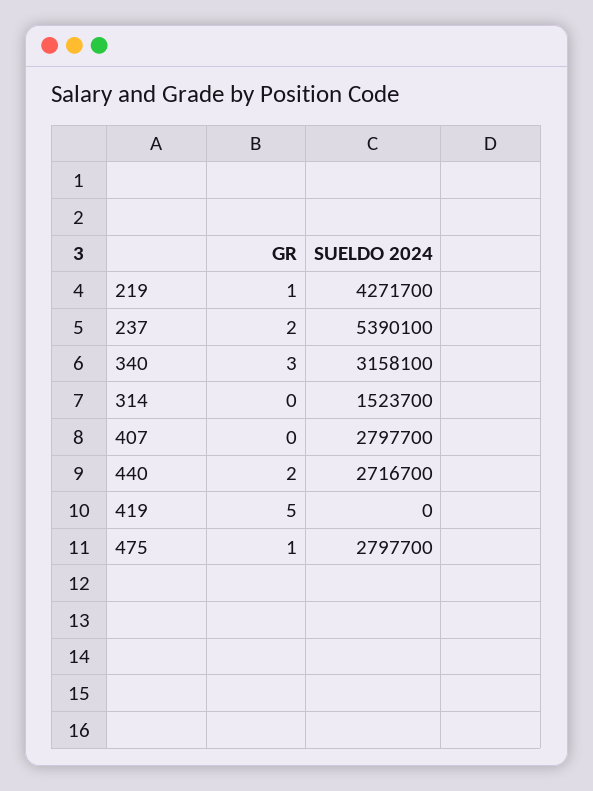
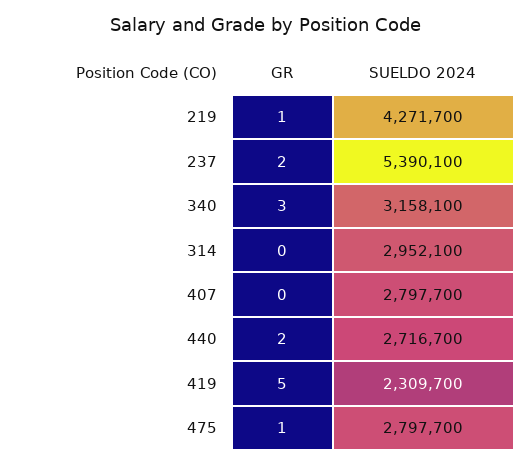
SUELDO 2024, 314: 1523700 -> 2952100
SUELDO 2024, 419: 0 -> 2309700

